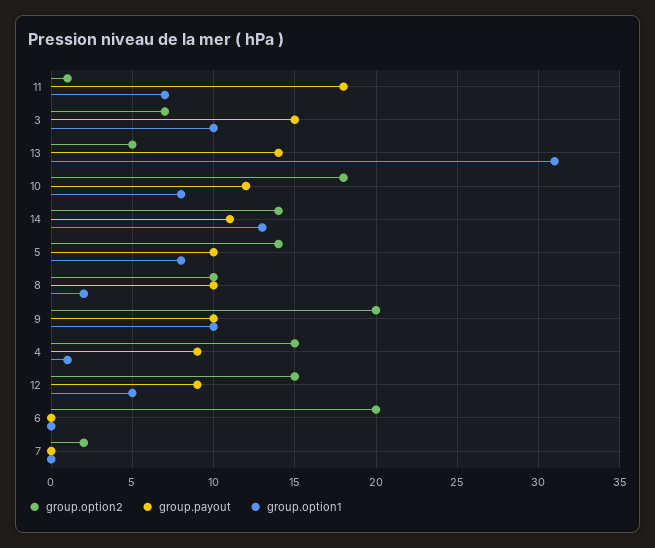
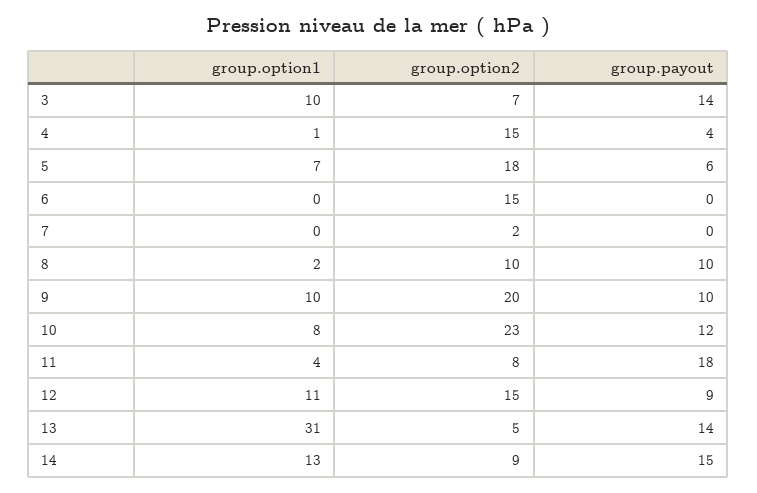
group.option2, 11: 1 -> 8
group.option1, 11: 7 -> 4
group.payout, 3: 15 -> 14
group.option2, 10: 18 -> 23
group.option2, 14: 14 -> 9
group.payout, 14: 11 -> 15
group.option2, 5: 14 -> 18
group.payout, 5: 10 -> 6
group.option1, 5: 8 -> 7
group.payout, 4: 9 -> 4
group.option1, 12: 5 -> 11
group.option2, 6: 20 -> 15

